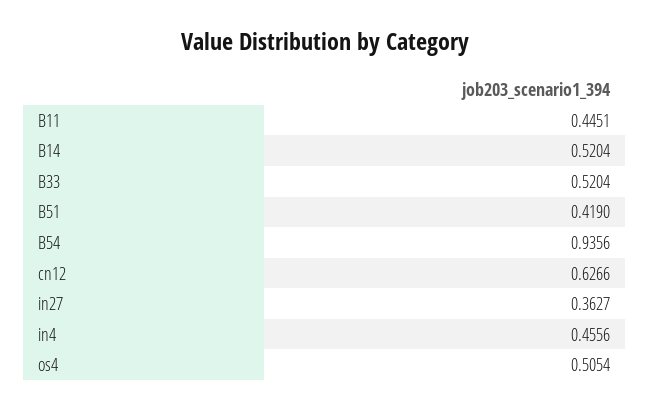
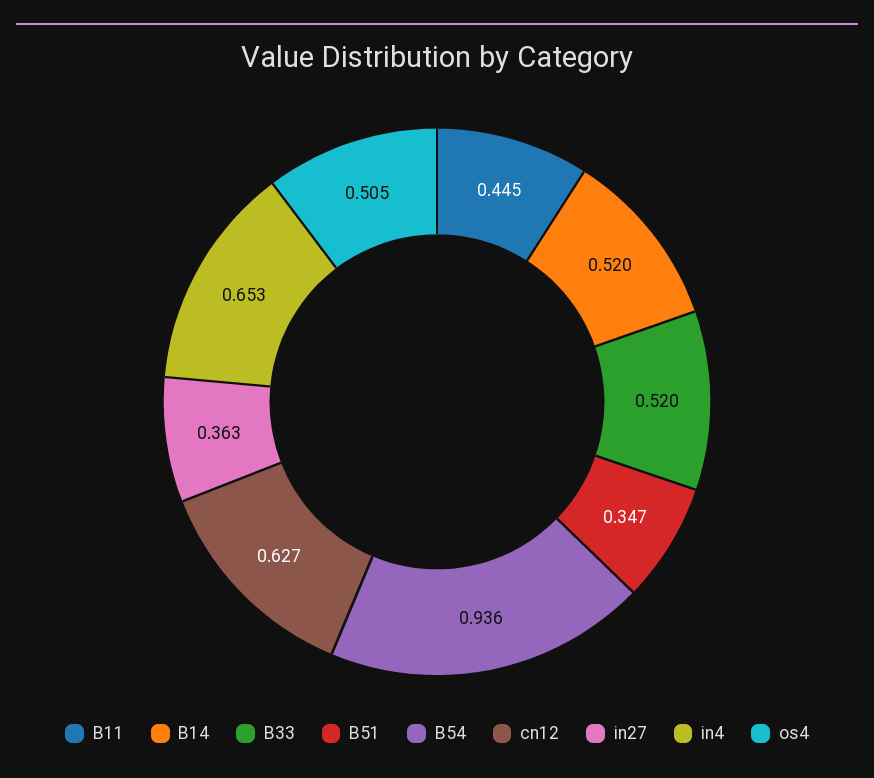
B51: 0.419 -> 0.347
in4: 0.4556 -> 0.653

